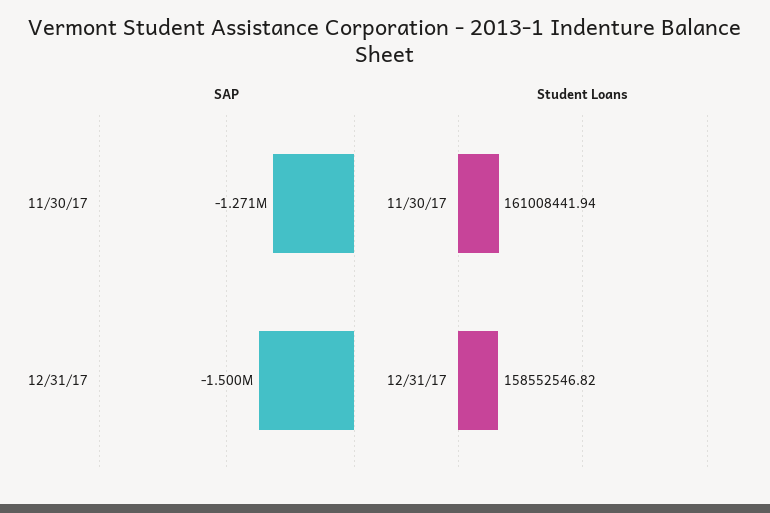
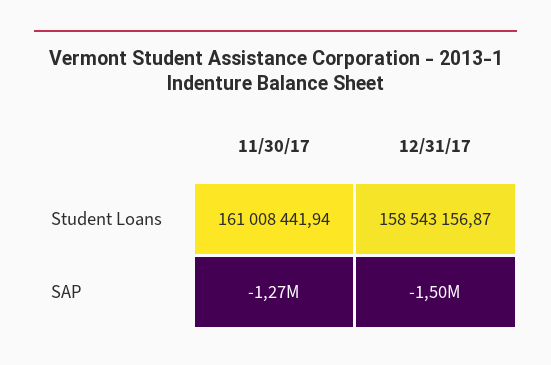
Student Loans, 12/31/17: 158552546.82 -> 158543156.87

